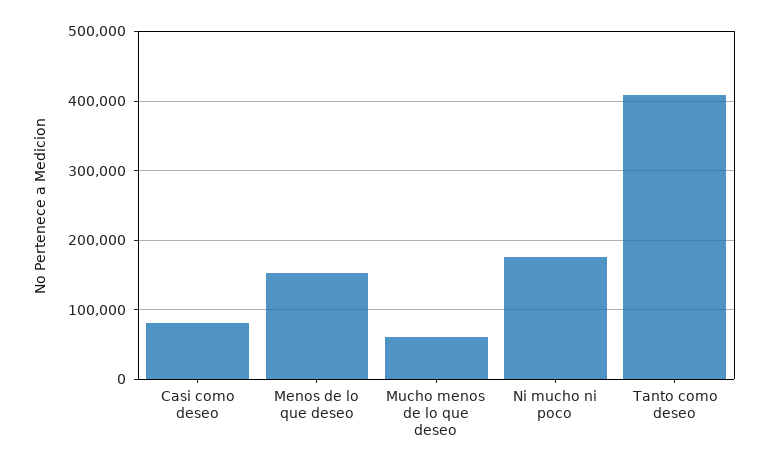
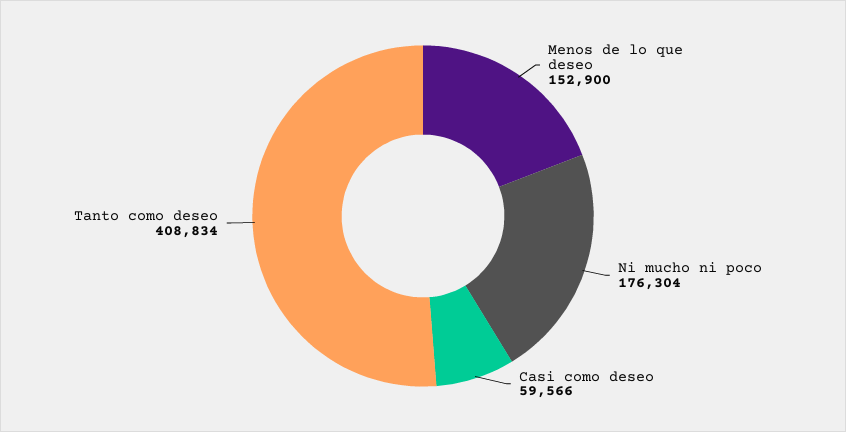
Casi como deseo: 80000 -> 59566
Mucho menos de lo que deseo: 60000 -> none

